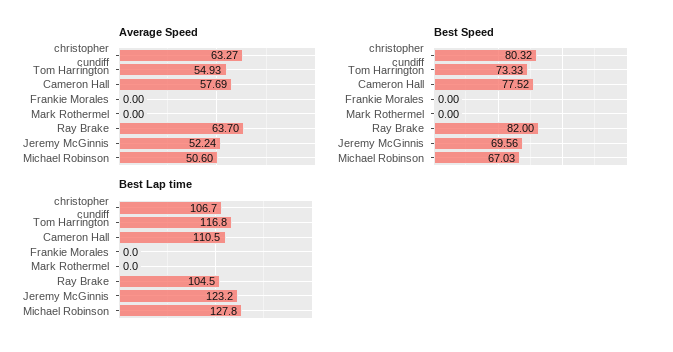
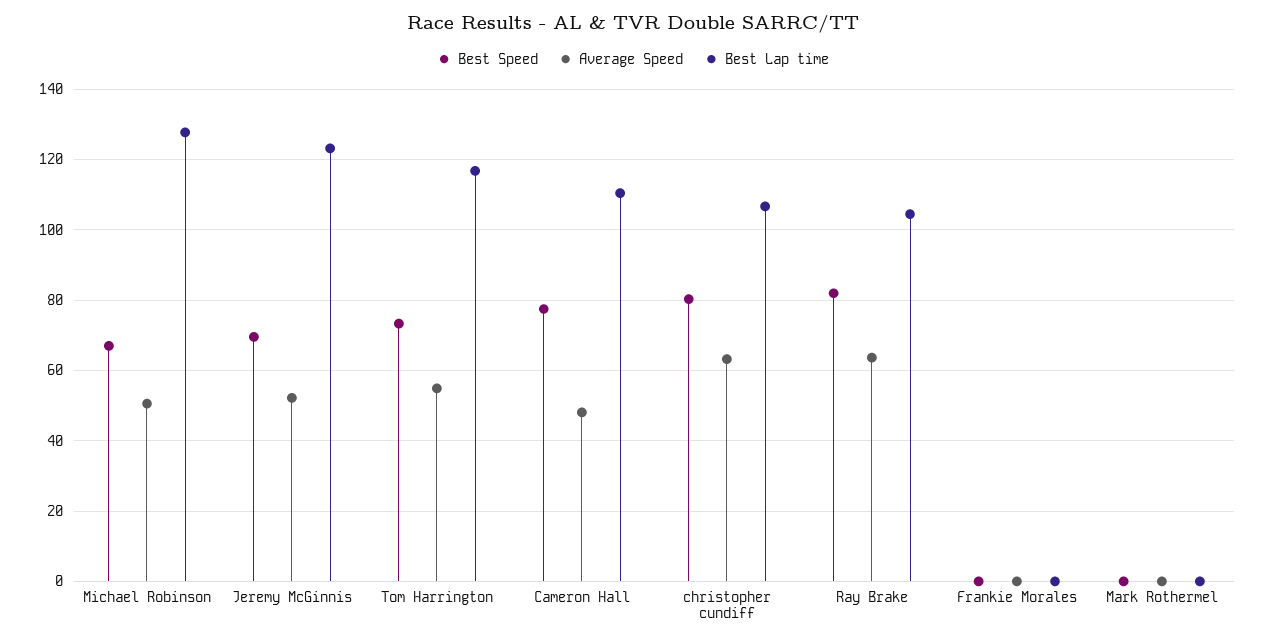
Average Speed, Cameron Hall: 57.69 -> 48

